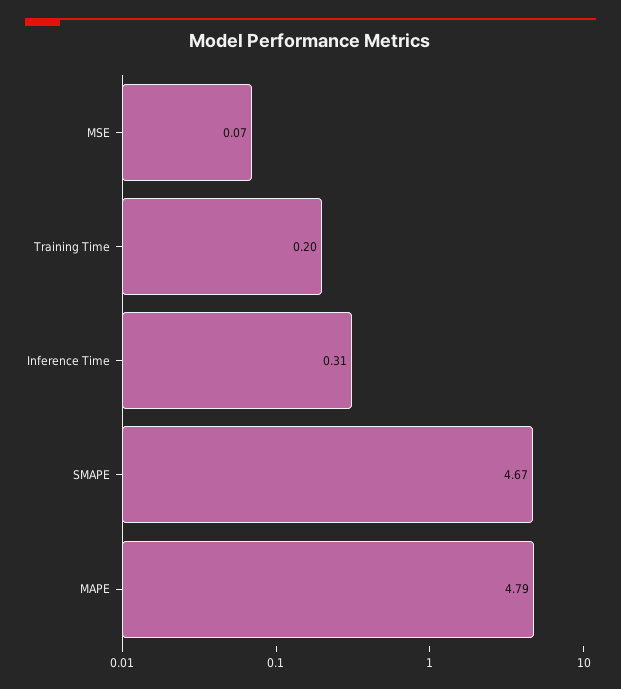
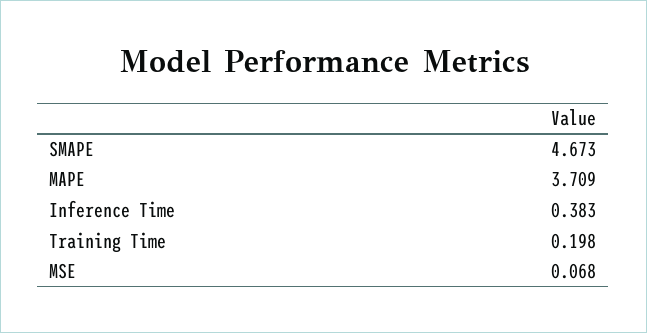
Inference Time: 0.31 -> 0.383
MAPE: 4.79 -> 3.709

